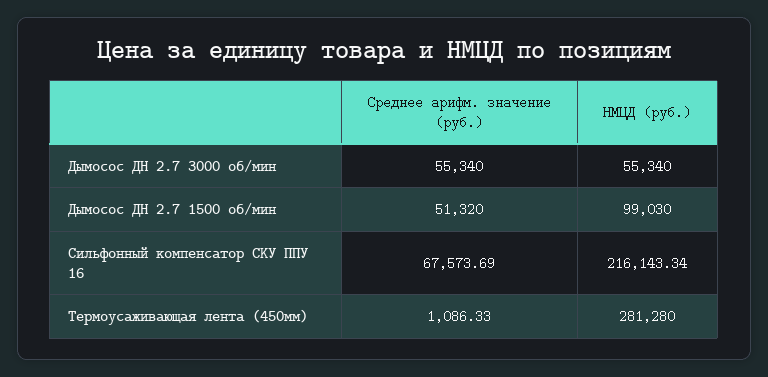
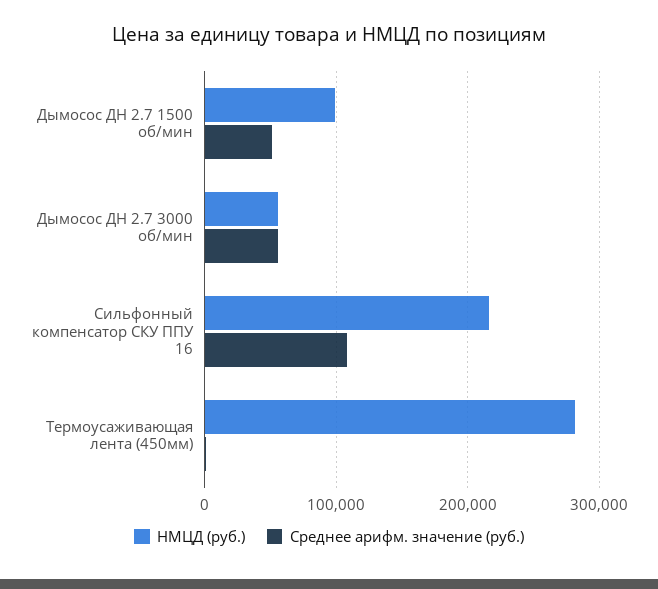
Среднее арифм. значение (руб.), Сильфонный компенсатор СКУ ППУ 16: 67573.69 -> 110000

